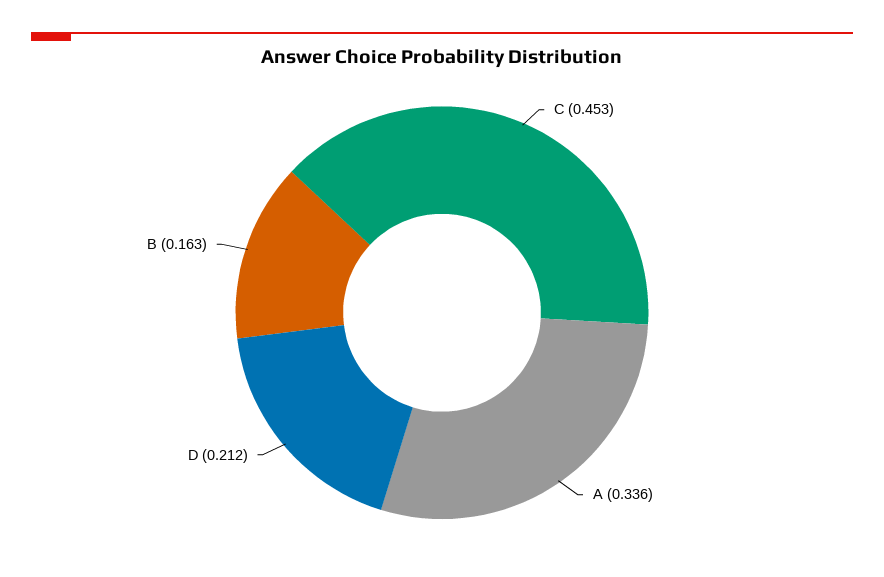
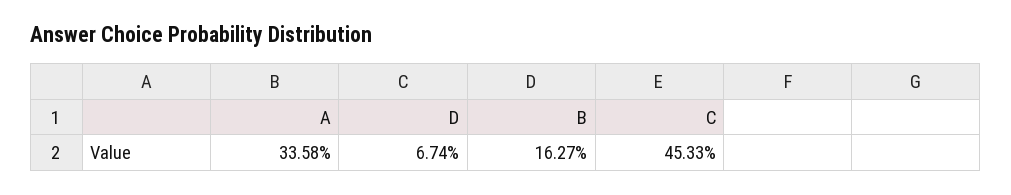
D: 0.212 -> 0.0674

